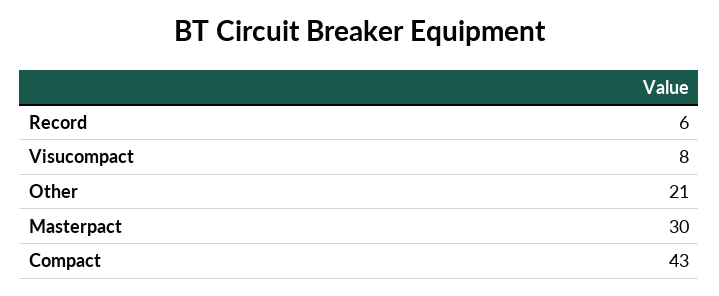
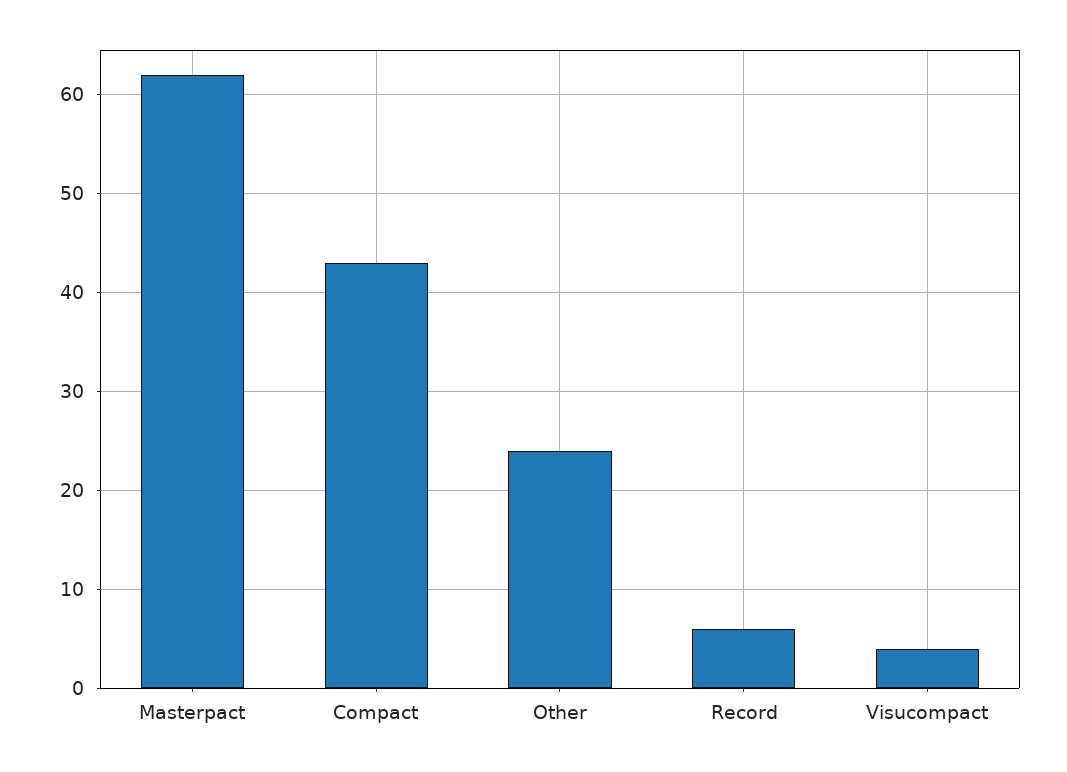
Visucompact: 8 -> 4
Other: 21 -> 24
Masterpact: 30 -> 62

